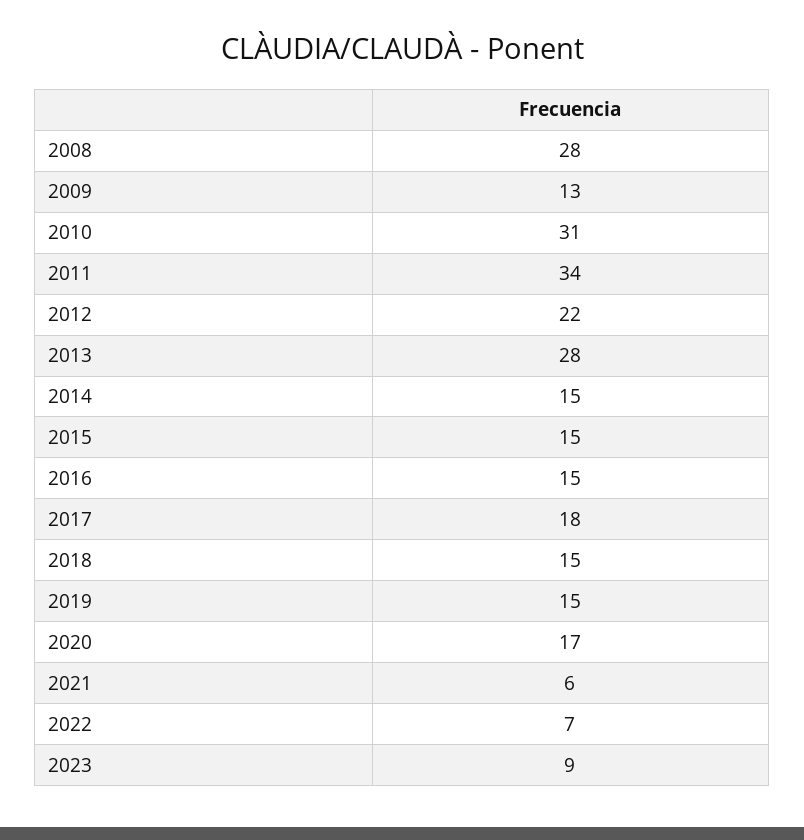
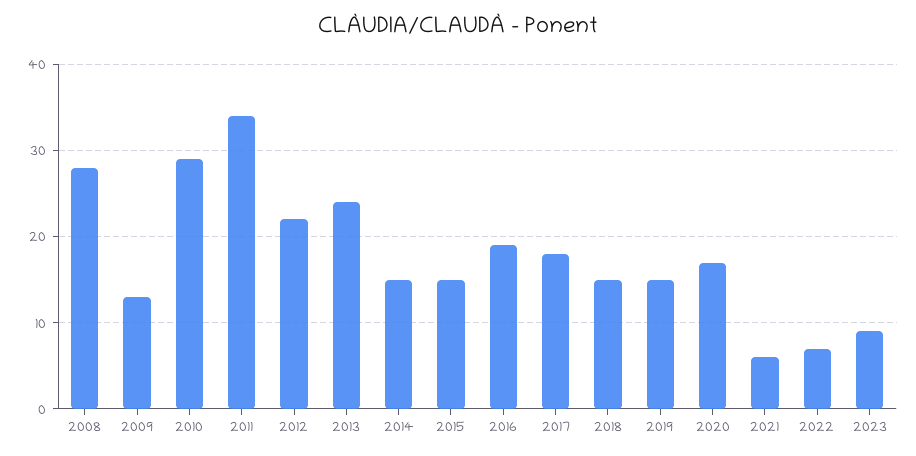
2010: 31 -> 29
2013: 28 -> 24
2016: 15 -> 19

